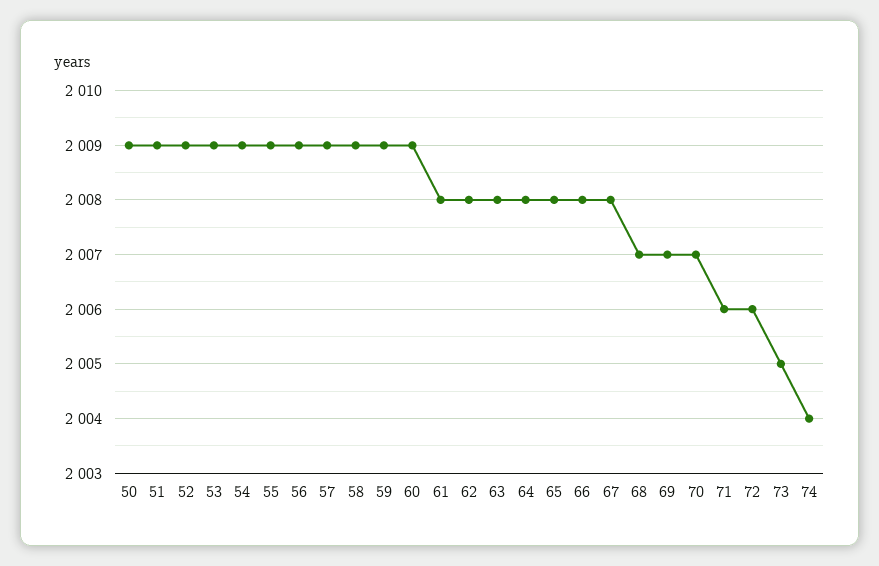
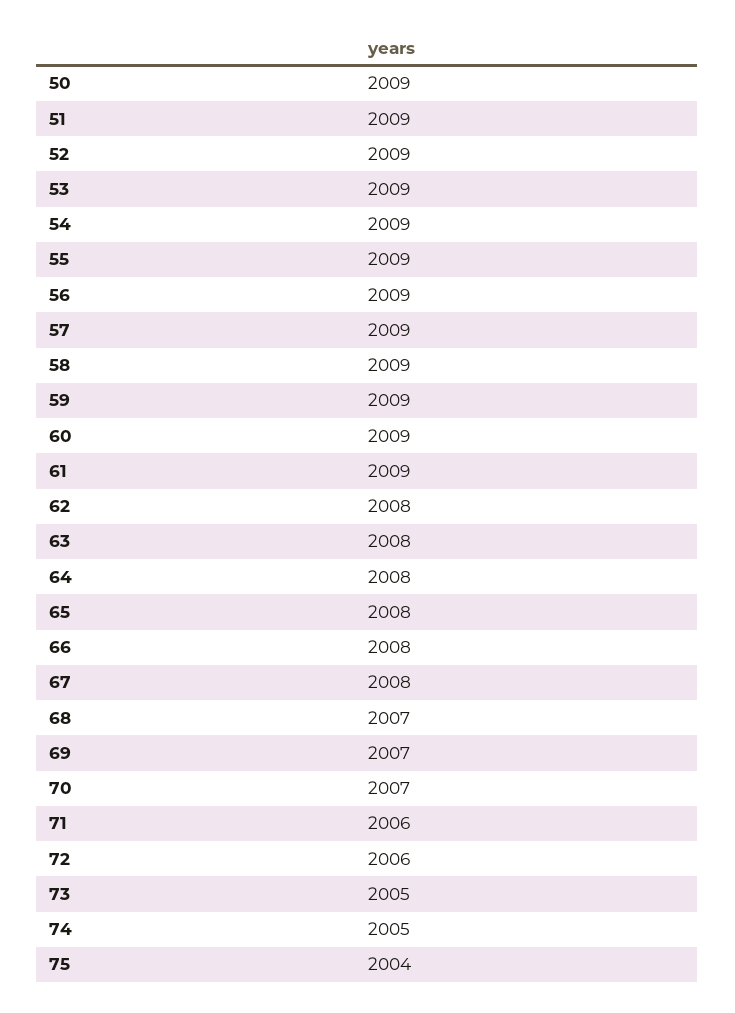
61: 2008 -> 2009
74: 2004 -> 2005
75: none -> 2004

